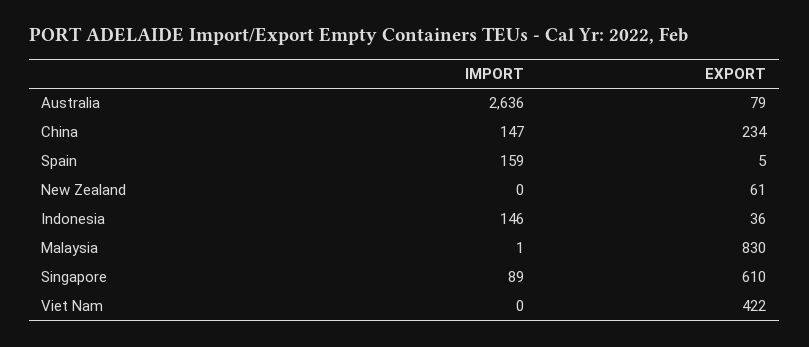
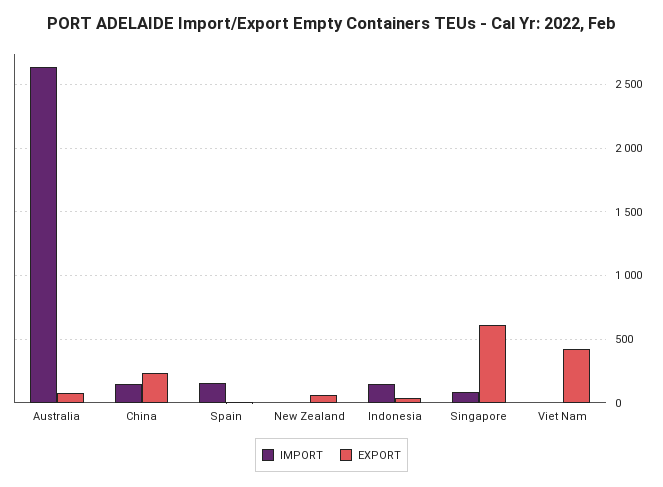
IMPORT, Malaysia: 1 -> none
EXPORT, Malaysia: 830 -> none

